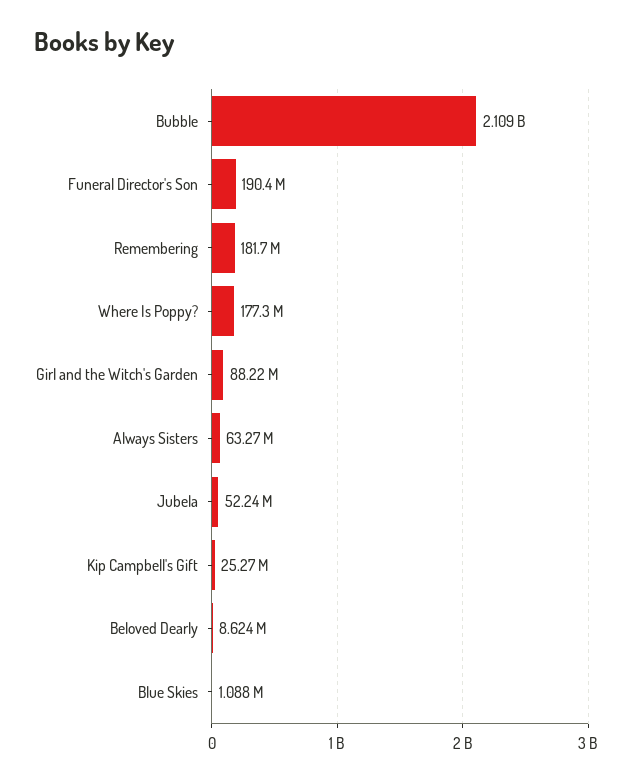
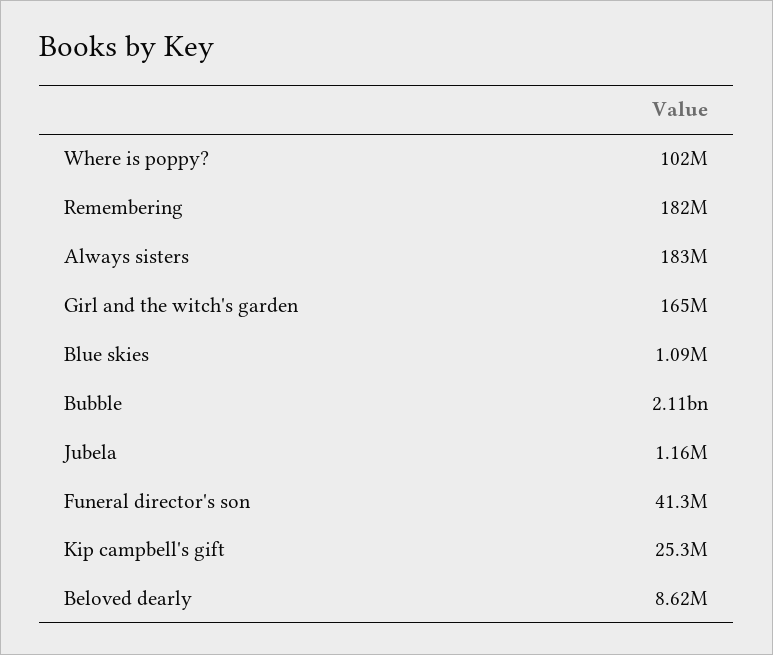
Funeral Director's Son: 190400000 -> 41300000
Where Is Poppy?: 177300000 -> 102000000
Girl and the Witch's Garden: 88220000 -> 165000000
Always Sisters: 63270000 -> 183000000
Jubela: 52240000 -> 1160000

